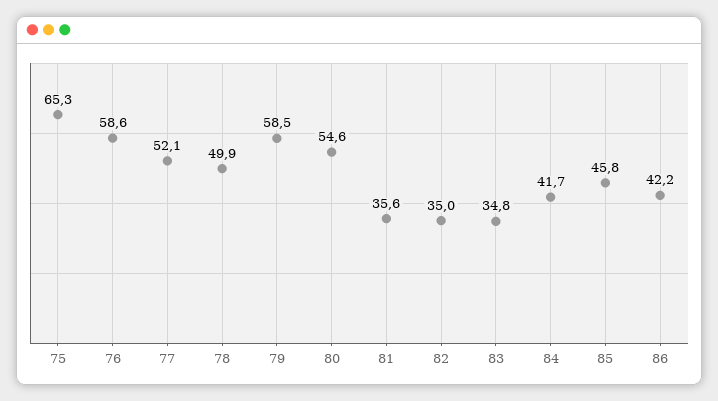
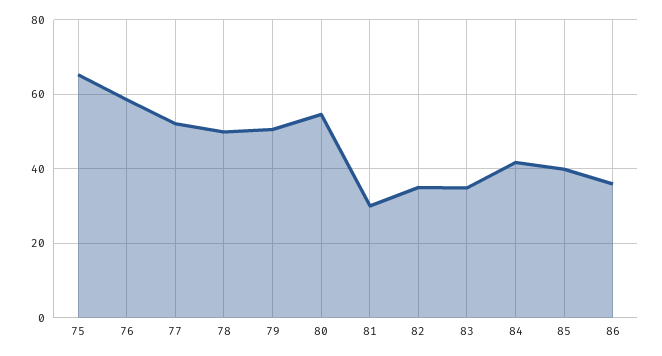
79: 58.5 -> 50
81: 35.6 -> 30
85: 45.8 -> 40
86: 42.2 -> 36

